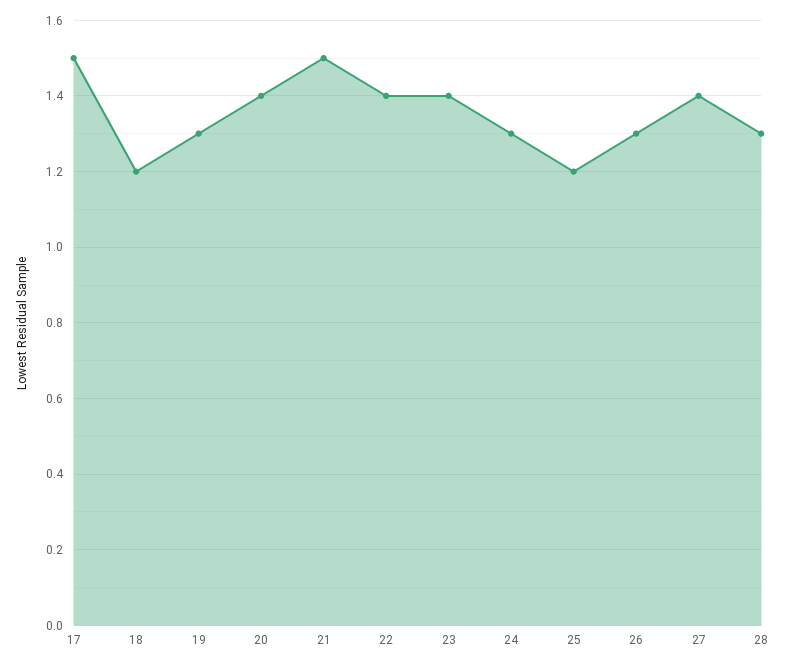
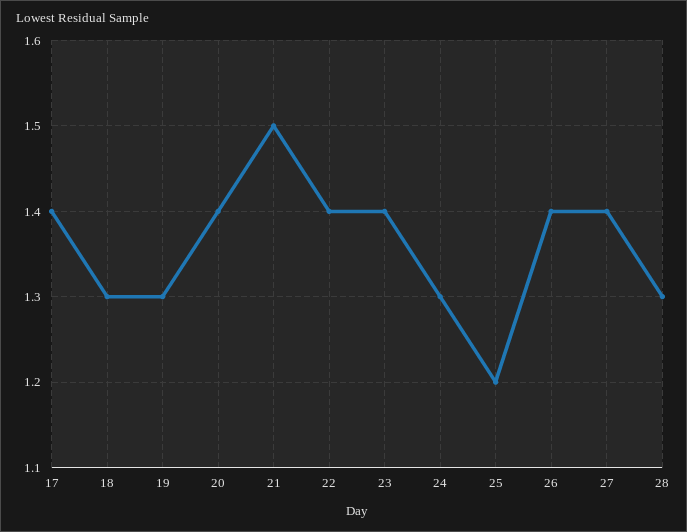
17: 1.5 -> 1.4
18: 1.2 -> 1.3
26: 1.3 -> 1.4

